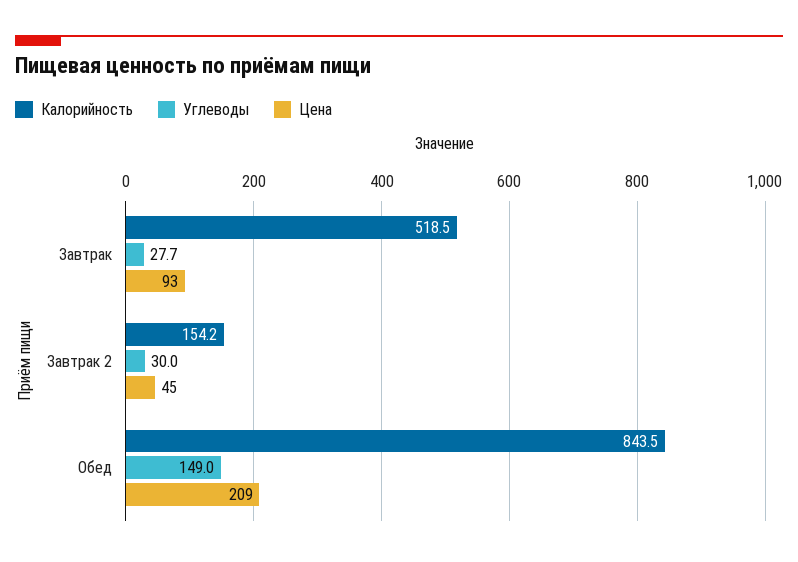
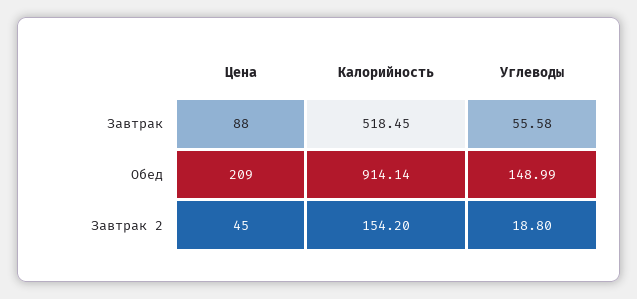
Углеводы, Завтрак: 27.7 -> 55.58
Цена, Завтрак: 93 -> 88
Углеводы, Завтрак 2: 30 -> 18.8
Калорийность, Обед: 843.5 -> 914.14

